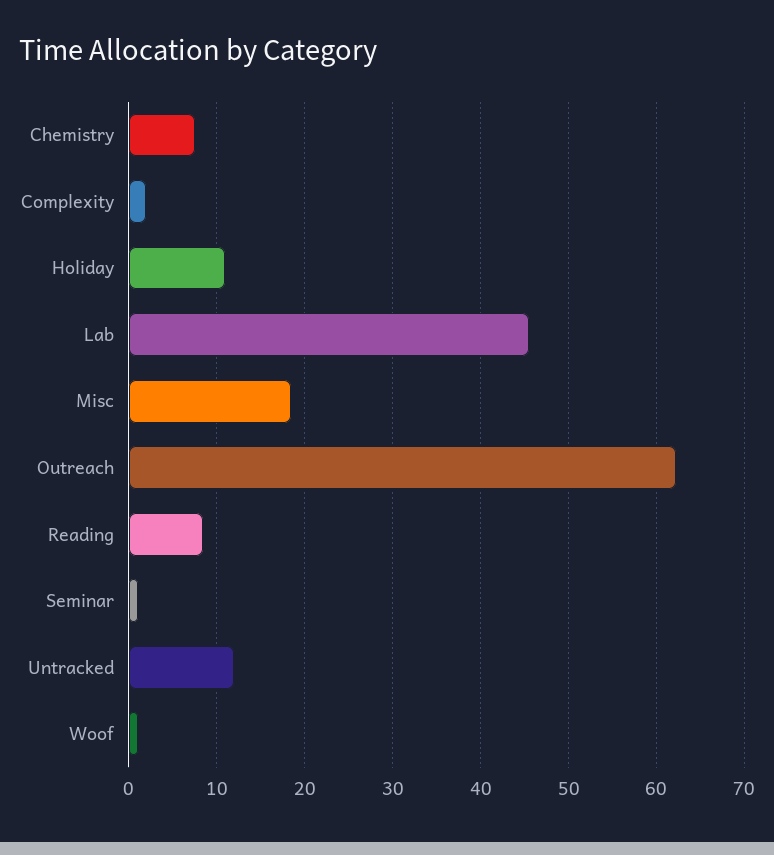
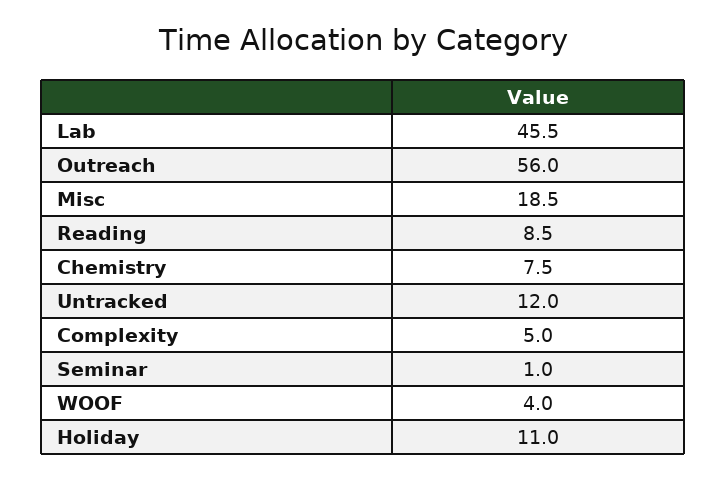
Complexity: 2 -> 5
Outreach: 62 -> 56
Woof: 1 -> 4

